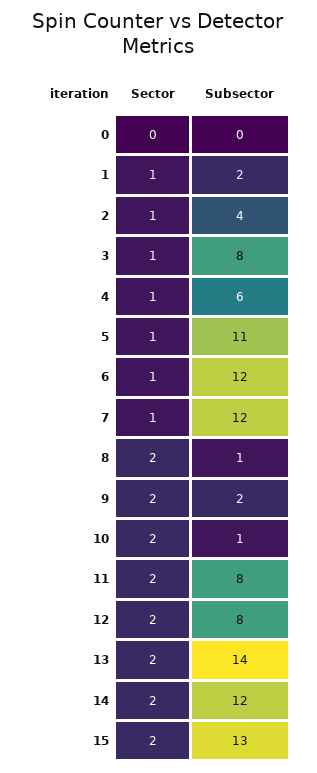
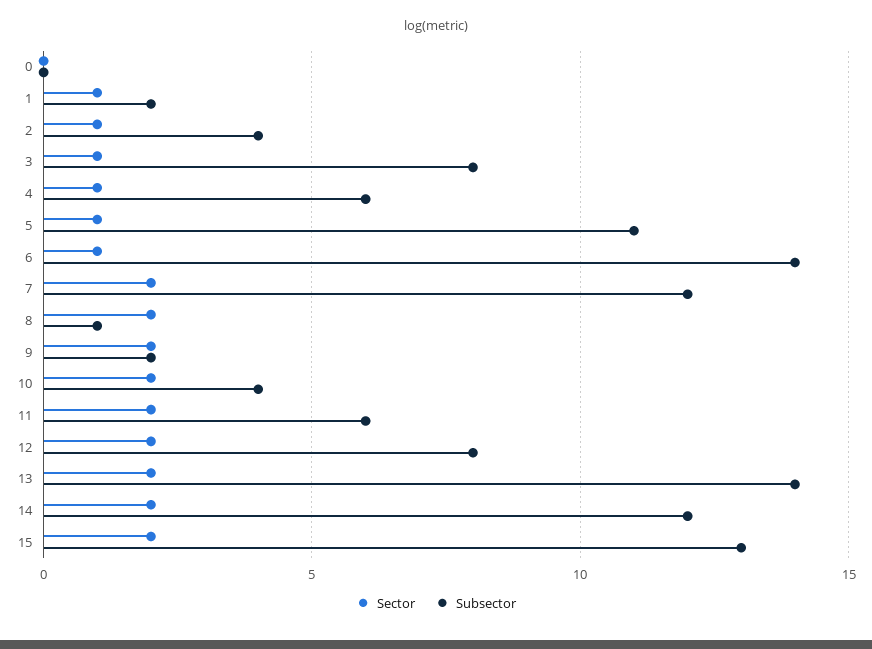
Subsector, 6: 12 -> 14
Sector, 7: 1 -> 2
Subsector, 10: 1 -> 4
Subsector, 11: 8 -> 6

